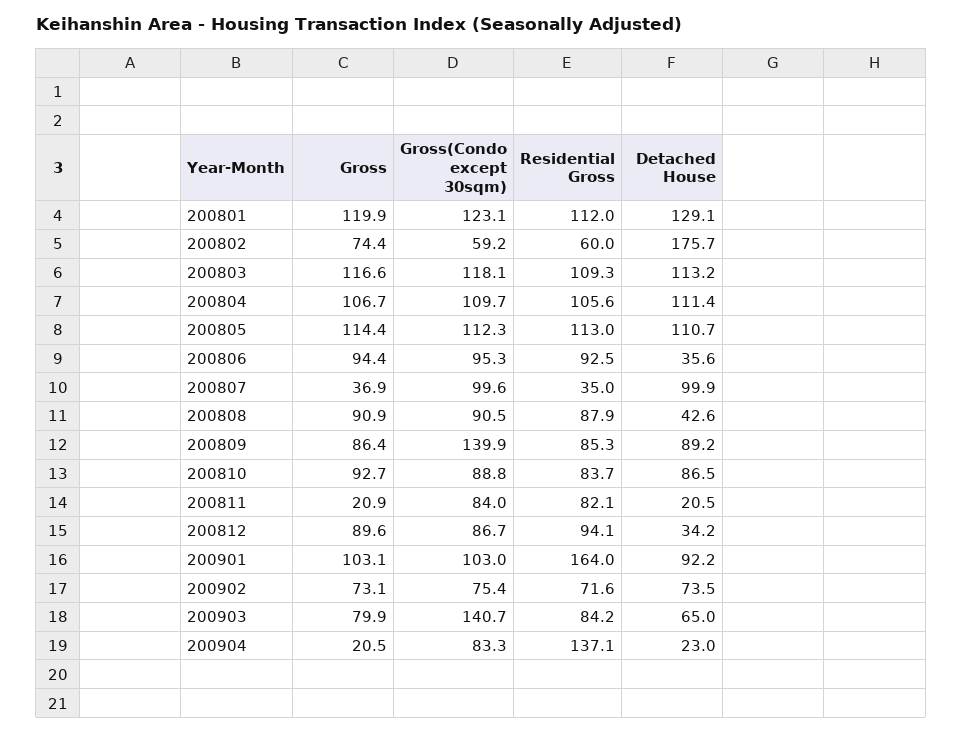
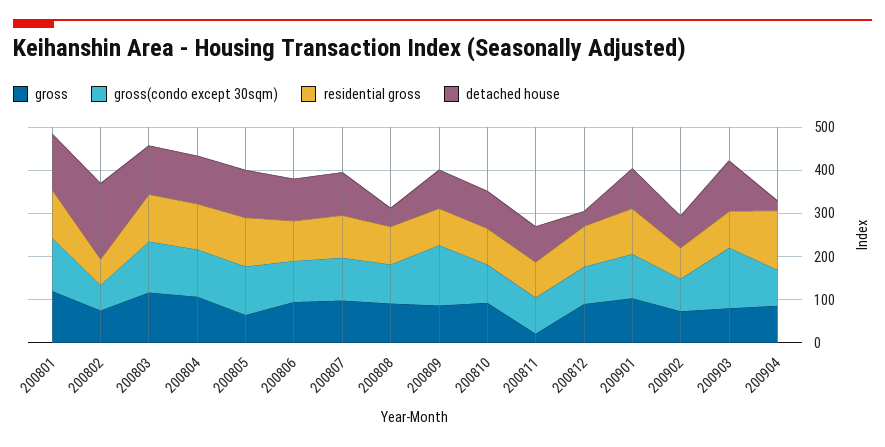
Gross, 200805: 114.4 -> 60
Detached House, 200806: 35.6 -> 100
Gross, 200807: 36.9 -> 100
Residential Gross, 200807: 35 -> 100
Detached House, 200811: 20.5 -> 80
Residential Gross, 200901: 164 -> 100
Detached House, 200903: 65 -> 120
Gross, 200904: 20.5 -> 80

